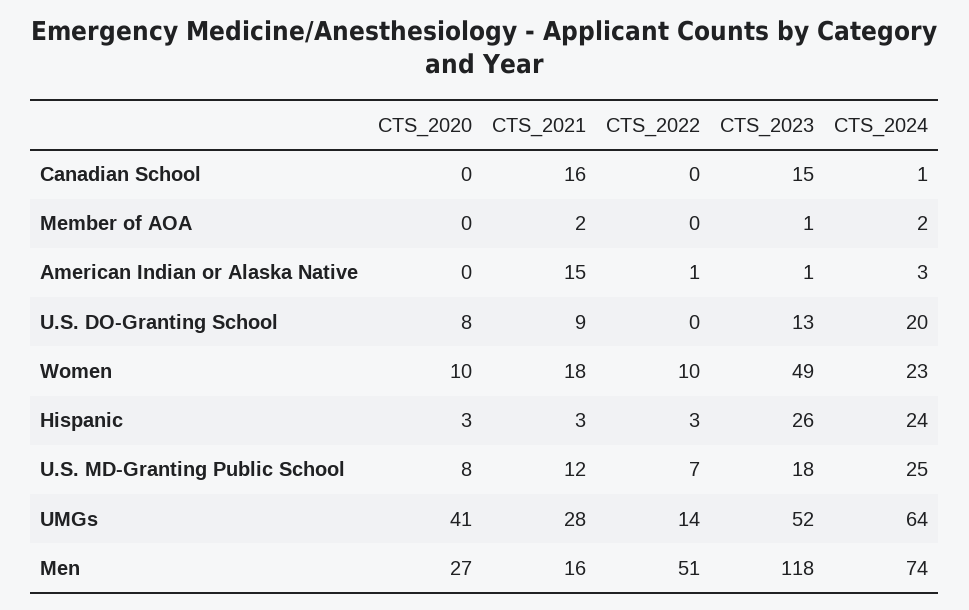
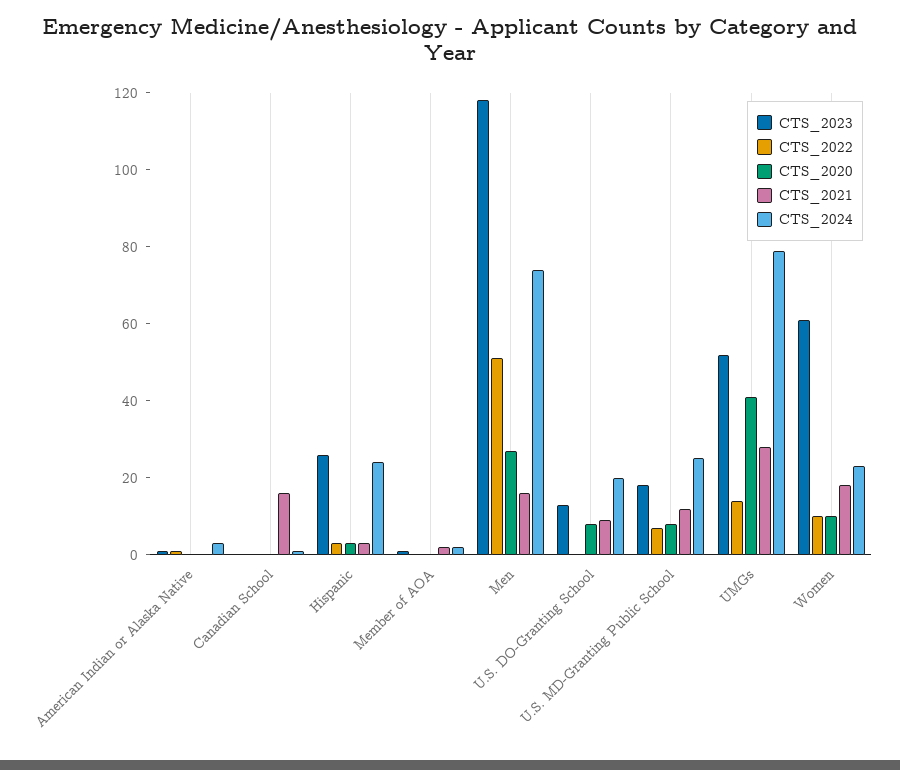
CTS_2023, Canadian School: 15 -> 0
CTS_2021, American Indian or Alaska Native: 15 -> 0
CTS_2023, Women: 49 -> 60
CTS_2024, UMGs: 64 -> 80

